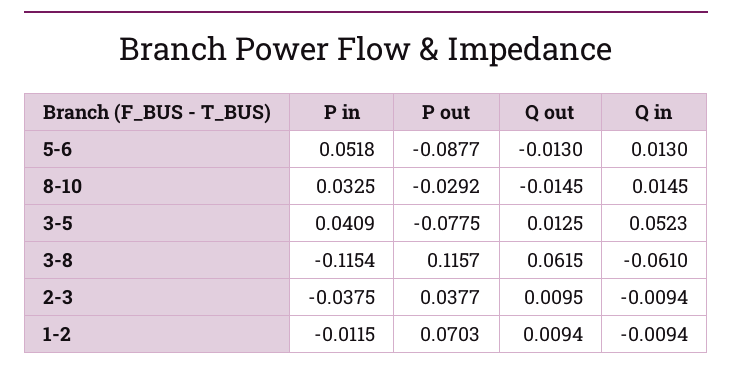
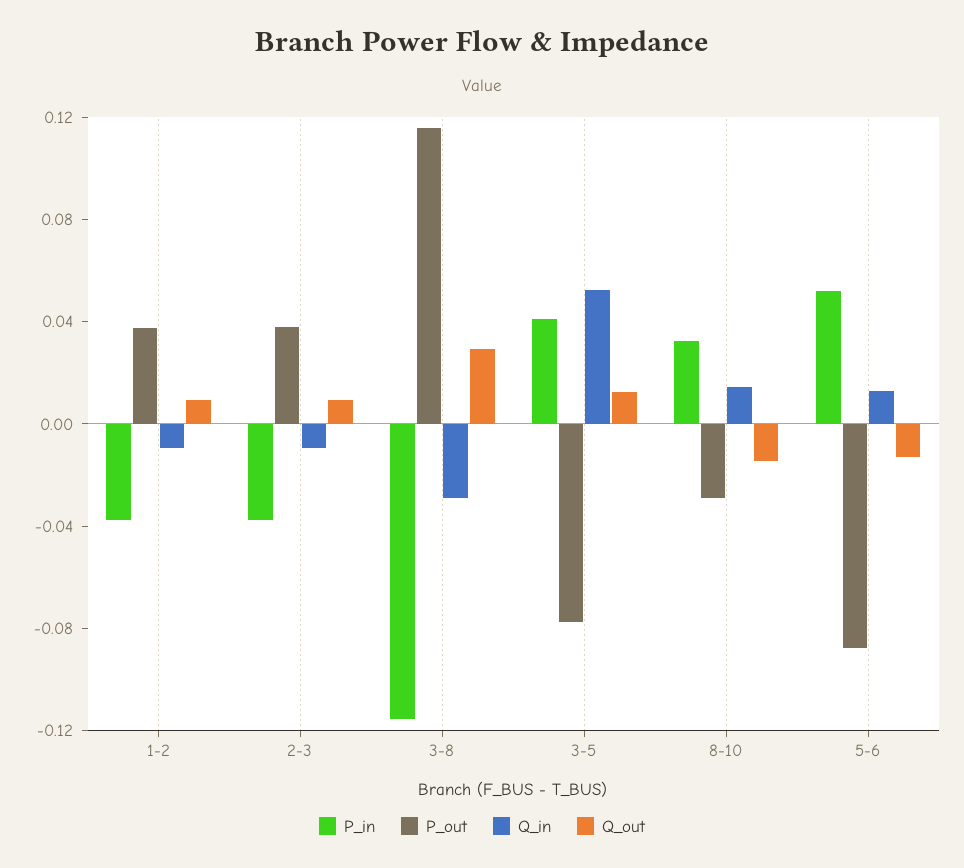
Q out, 3-8: 0.0615 -> 0.03
Q in, 3-8: -0.061 -> -0.03
P in, 1-2: -0.0115 -> -0.04
P out, 1-2: 0.0703 -> 0.04

